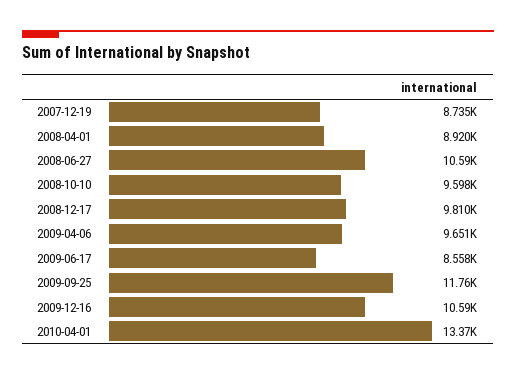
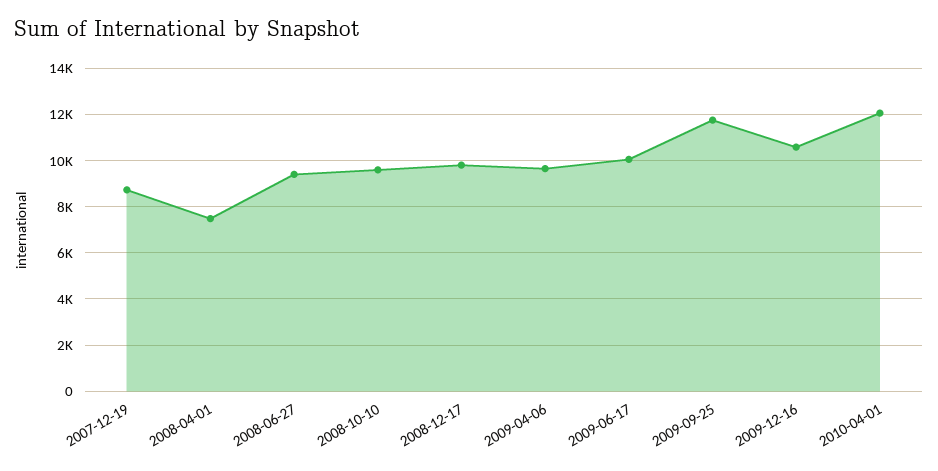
2008-04-01: 8920 -> 7500
2008-06-27: 10590 -> 9500
2009-06-17: 8558 -> 10000
2010-04-01: 13370 -> 12000

